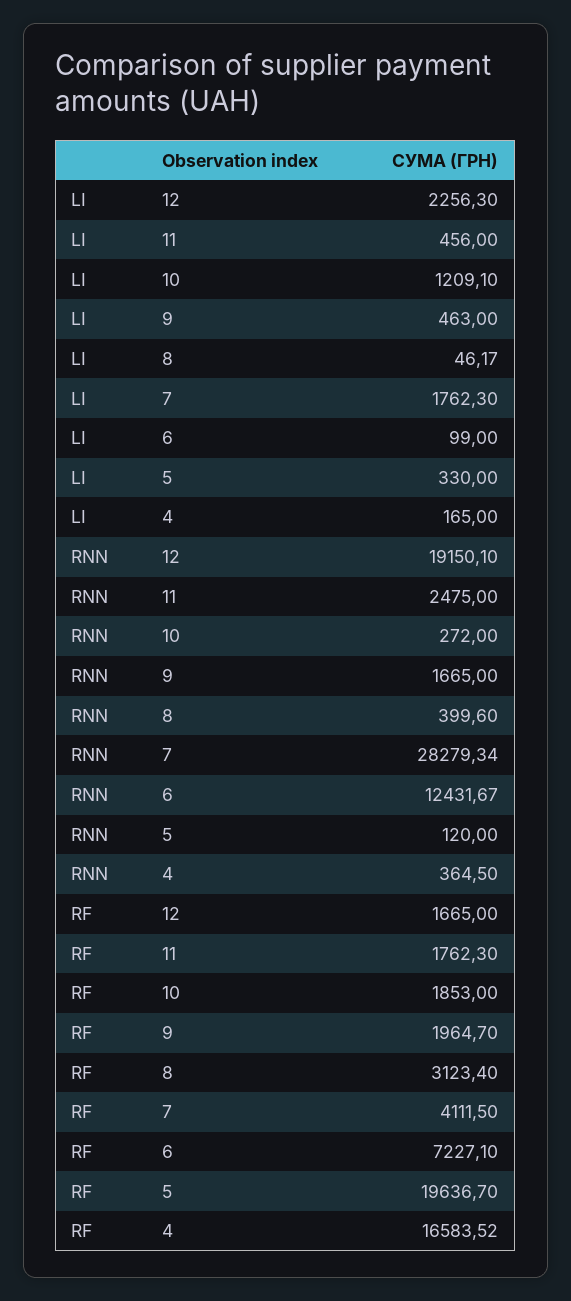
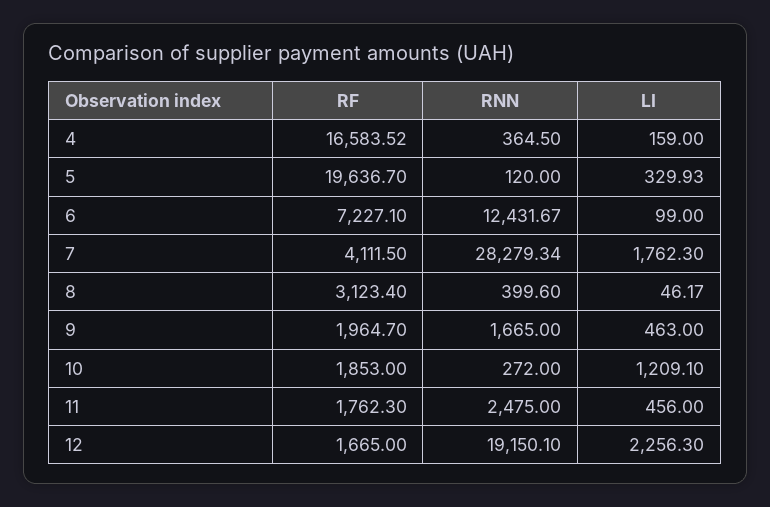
LI, 5: 330 -> 329.93
LI, 4: 165 -> 159

